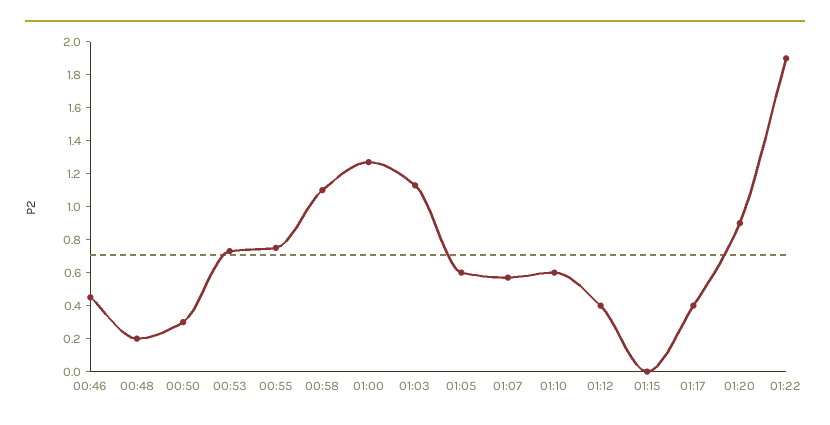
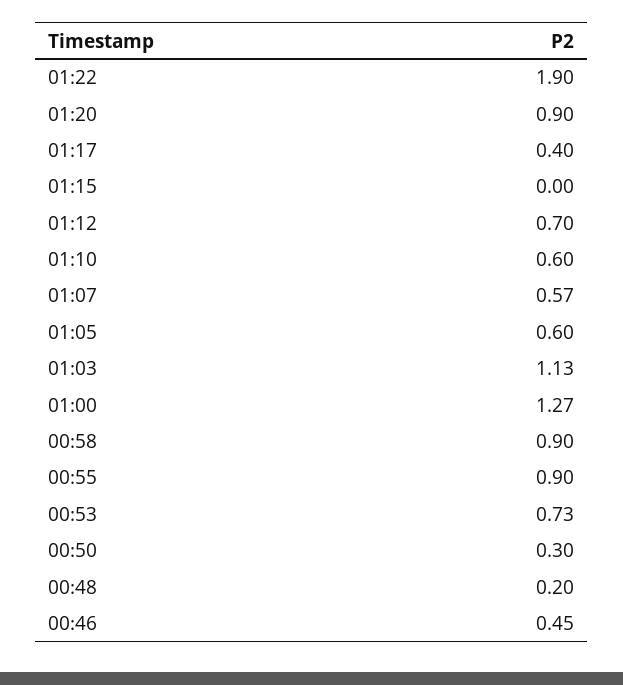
00:55: 0.75 -> 0.9
00:58: 1.1 -> 0.9
01:12: 0.4 -> 0.7

